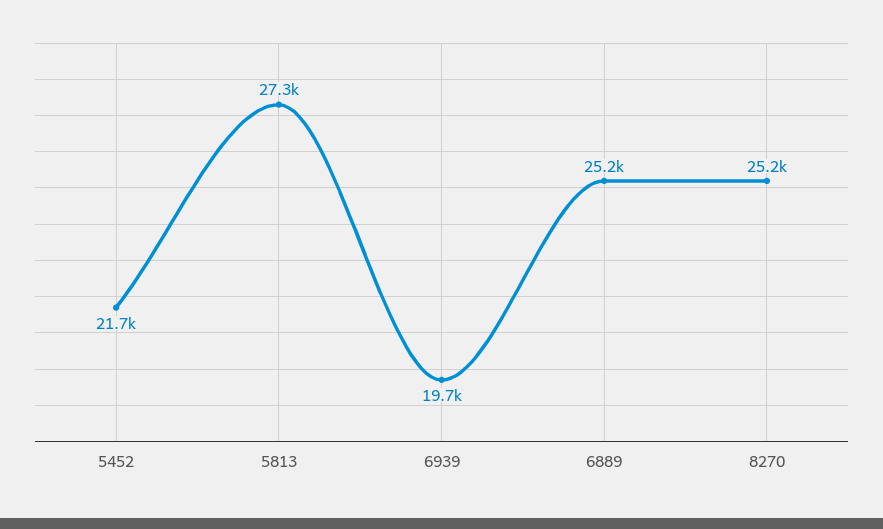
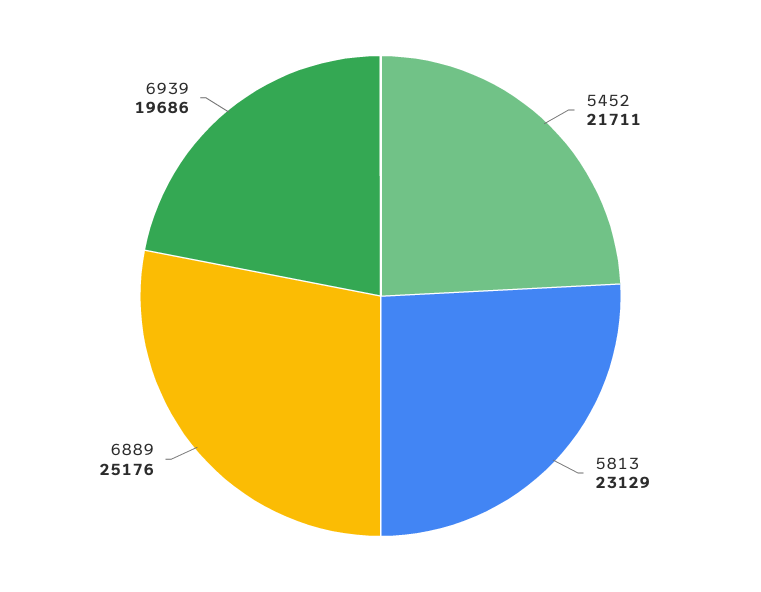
5813: 27300 -> 23129
8270: 25200 -> none

